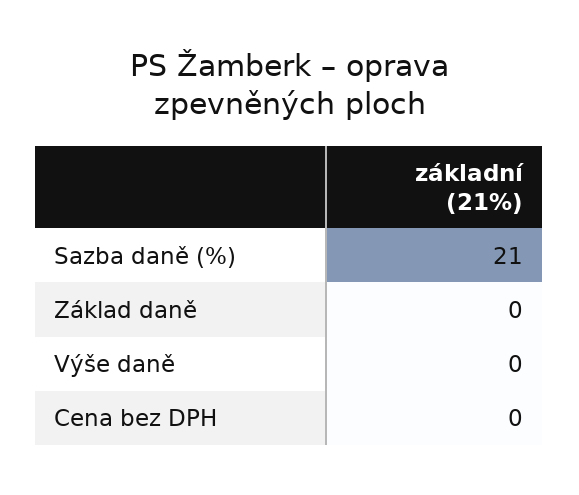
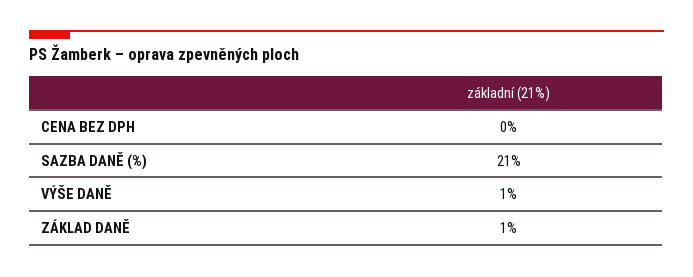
Základ daně: 0 -> 1
Výše daně: 0 -> 1

